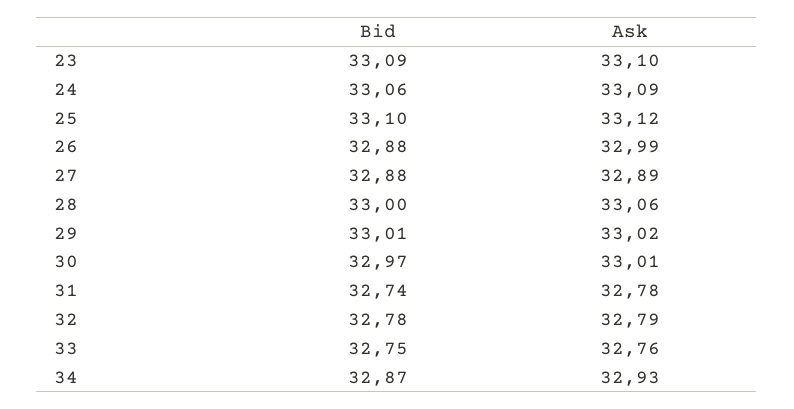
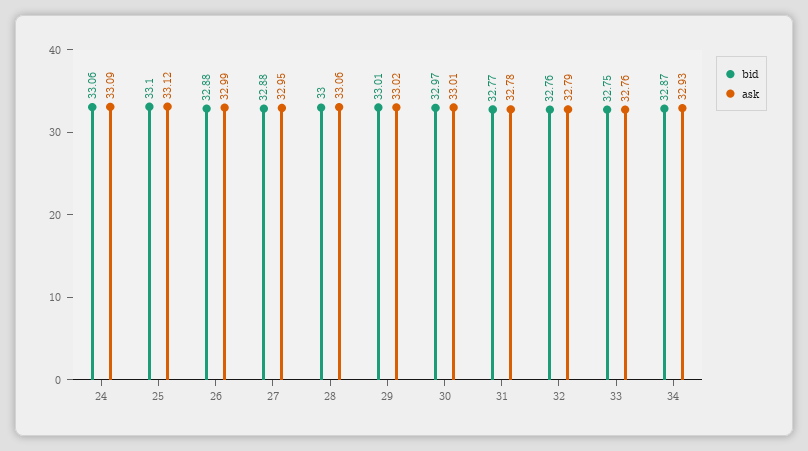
Bid, 23: 33.09 -> none
Ask, 23: 33.1 -> none
Ask, 27: 32.89 -> 32.95
Bid, 31: 32.74 -> 32.77
Bid, 32: 32.78 -> 32.76

